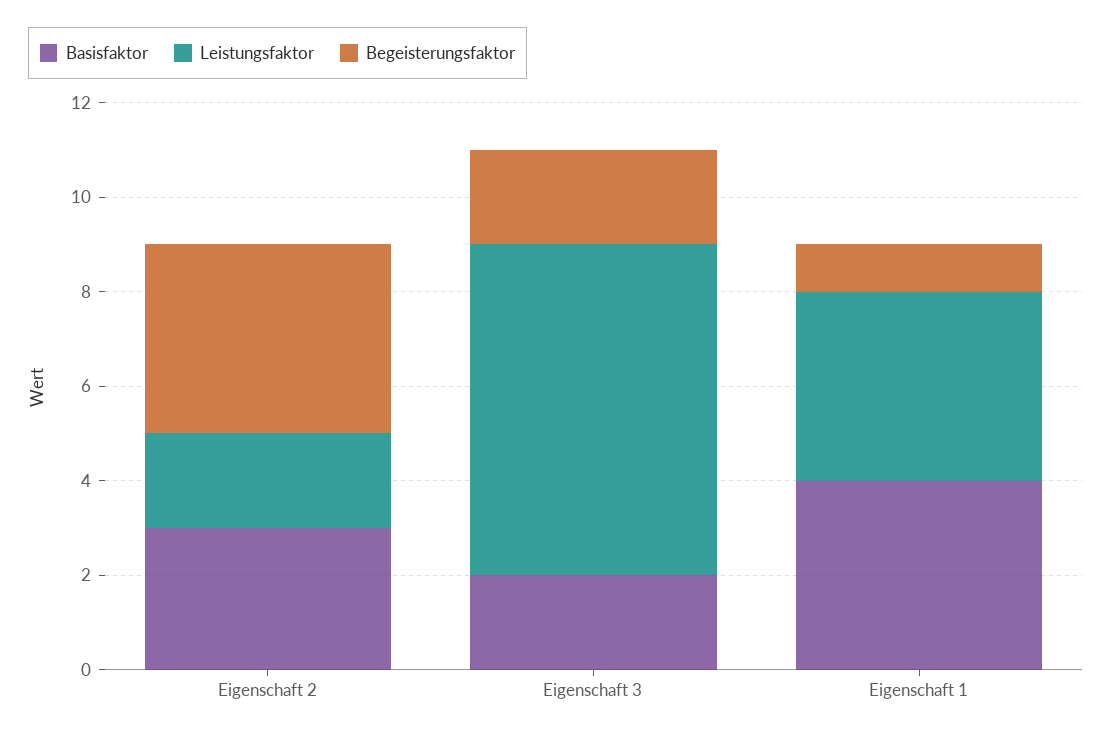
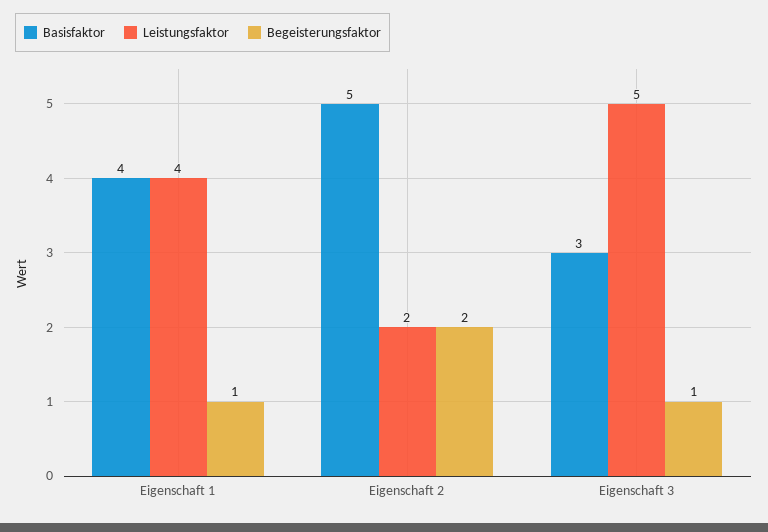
Basisfaktor, Eigenschaft 2: 3 -> 5
Begeisterungsfaktor, Eigenschaft 2: 4 -> 2
Basisfaktor, Eigenschaft 3: 2 -> 3
Leistungsfaktor, Eigenschaft 3: 7 -> 5
Begeisterungsfaktor, Eigenschaft 3: 2 -> 1

